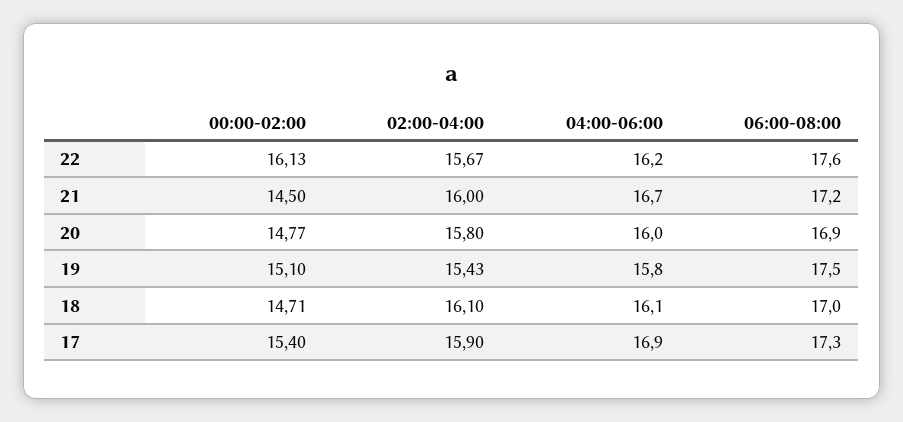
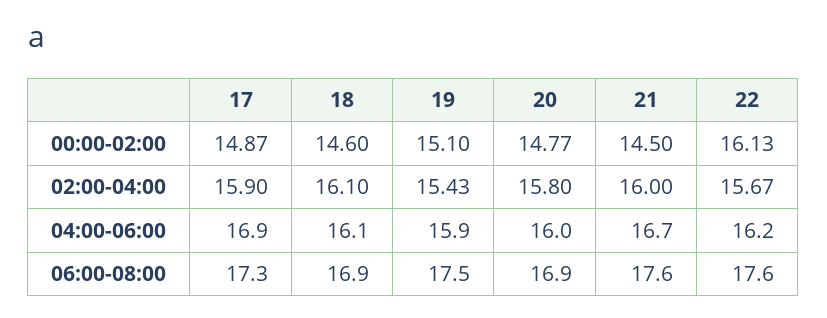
06:00-08:00, 21: 17.2 -> 17.6
04:00-06:00, 19: 15.8 -> 15.9
00:00-02:00, 18: 14.71 -> 14.6
06:00-08:00, 18: 17 -> 16.9
00:00-02:00, 17: 15.4 -> 14.87

